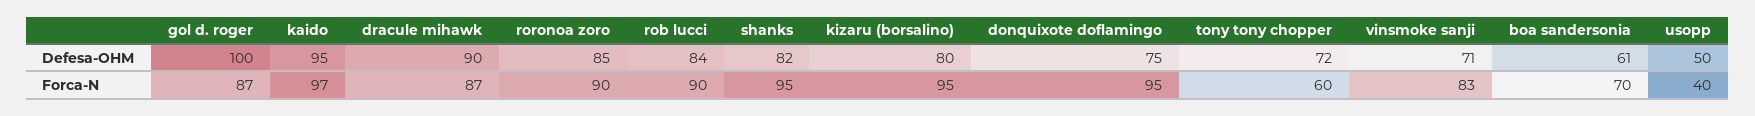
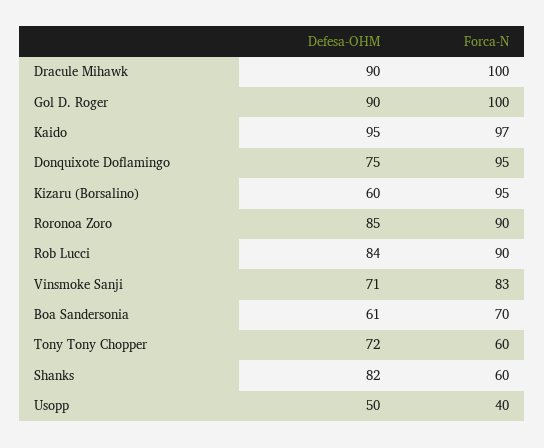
gol d. roger, Defesa-OHM: 100 -> 90
kizaru (borsalino), Defesa-OHM: 80 -> 60
gol d. roger, Forca-N: 87 -> 100
dracule mihawk, Forca-N: 87 -> 100
shanks, Forca-N: 95 -> 60

